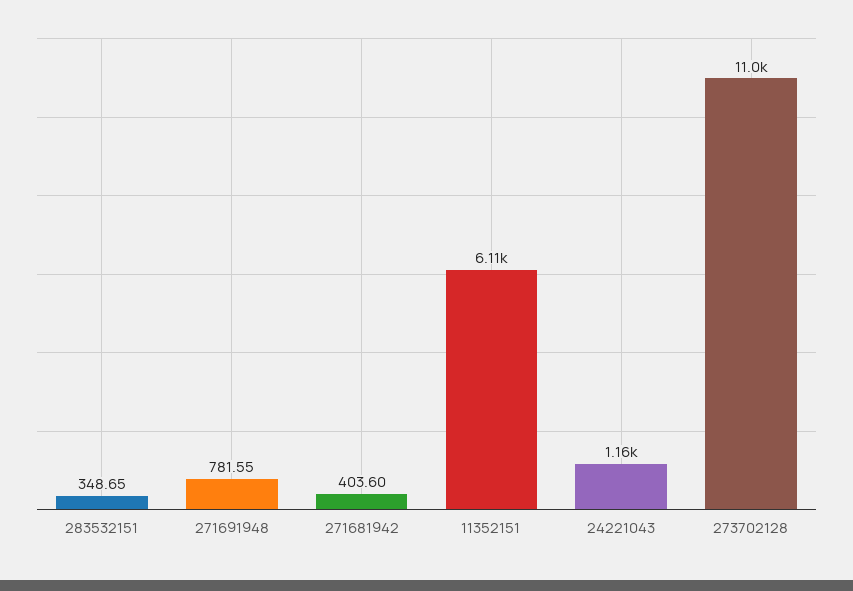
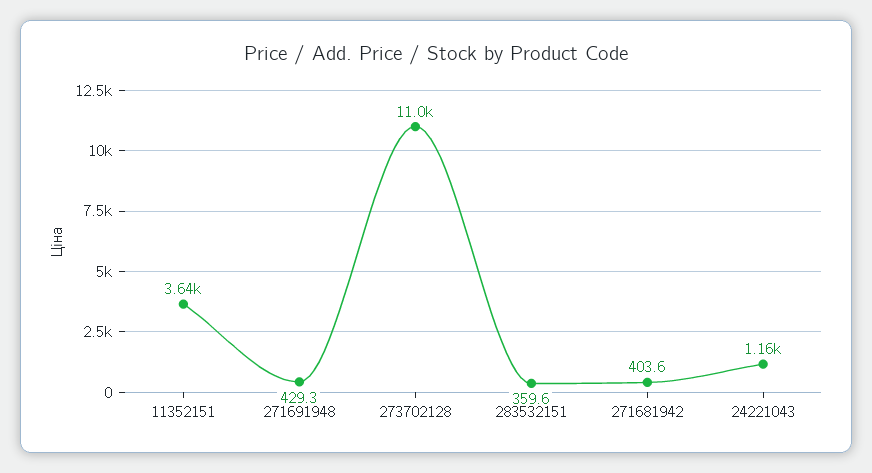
283532151: 348.65 -> 359.6
271691948: 781.55 -> 429.3
11352151: 6110 -> 3640

